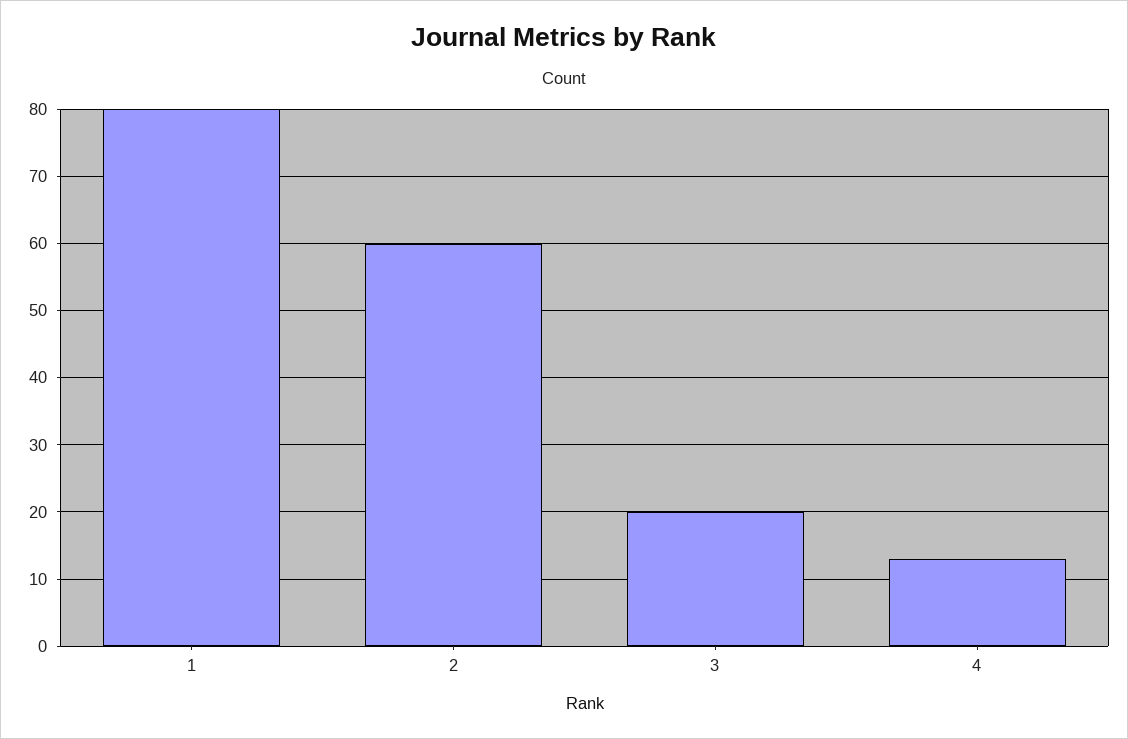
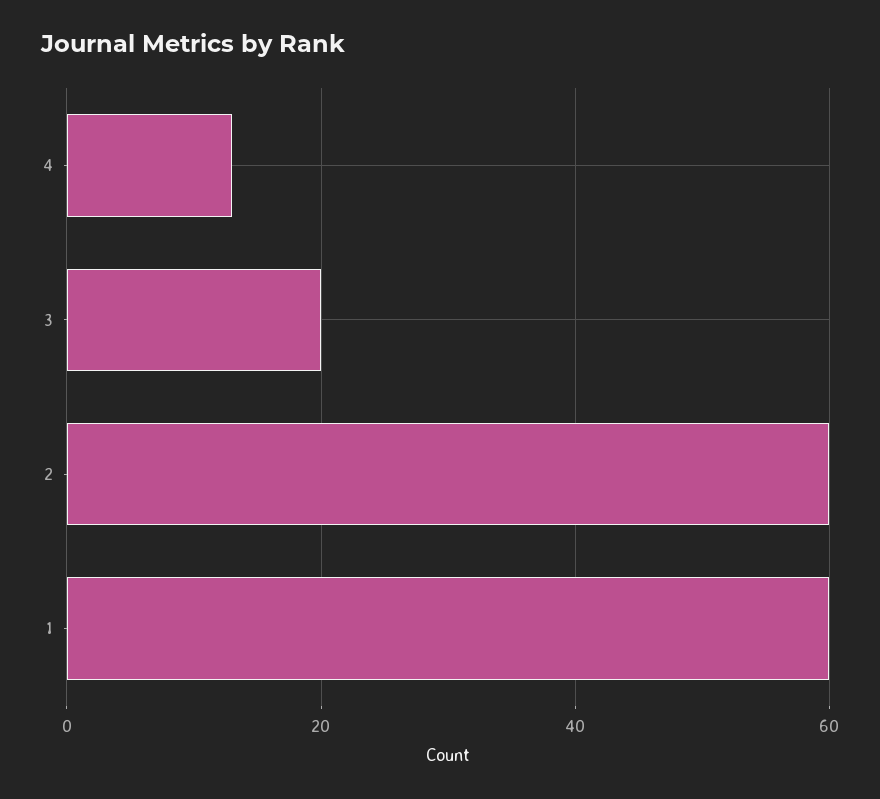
1: 80 -> 60

